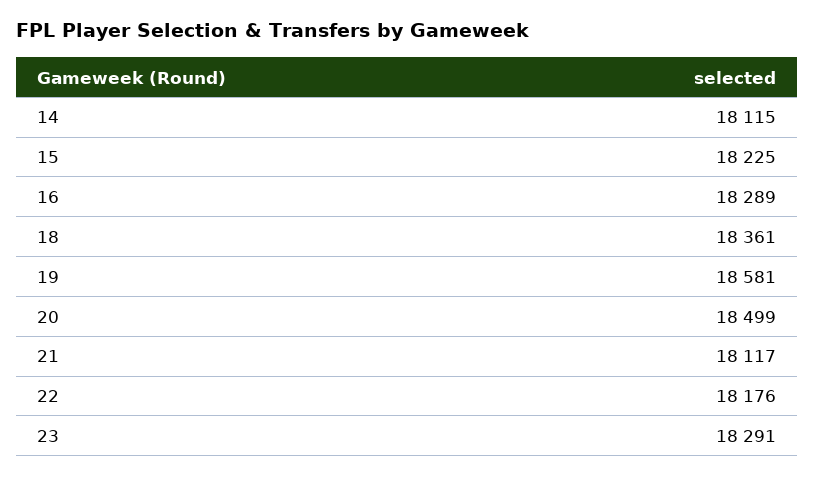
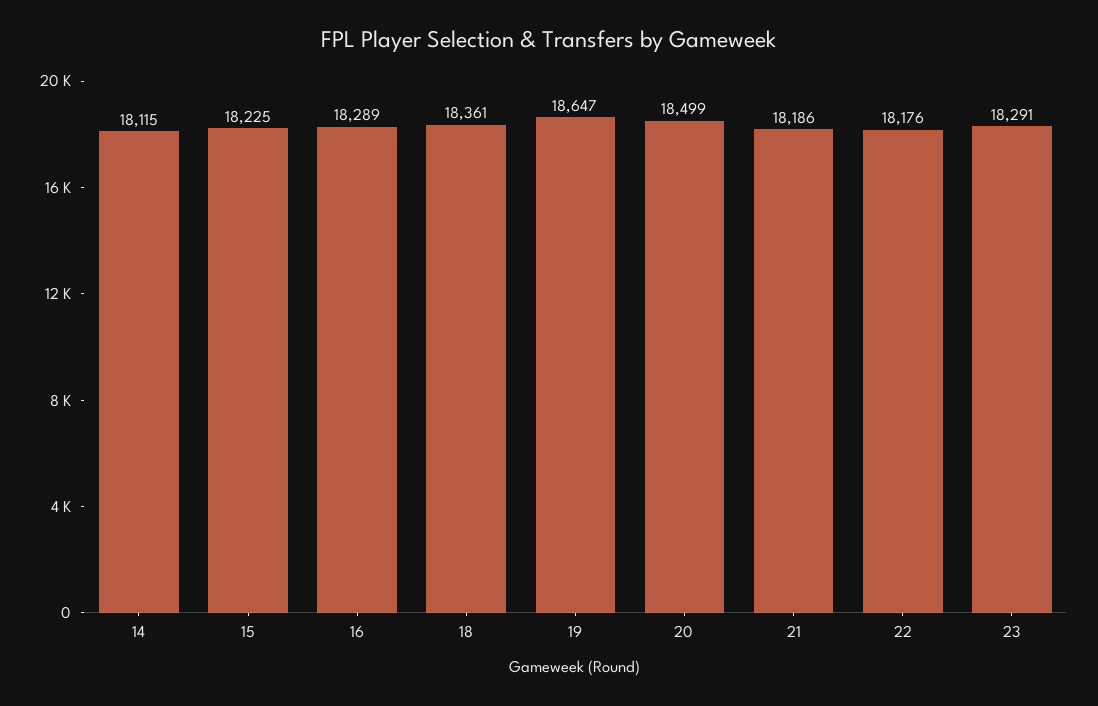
19: 18581 -> 18647
21: 18117 -> 18186

